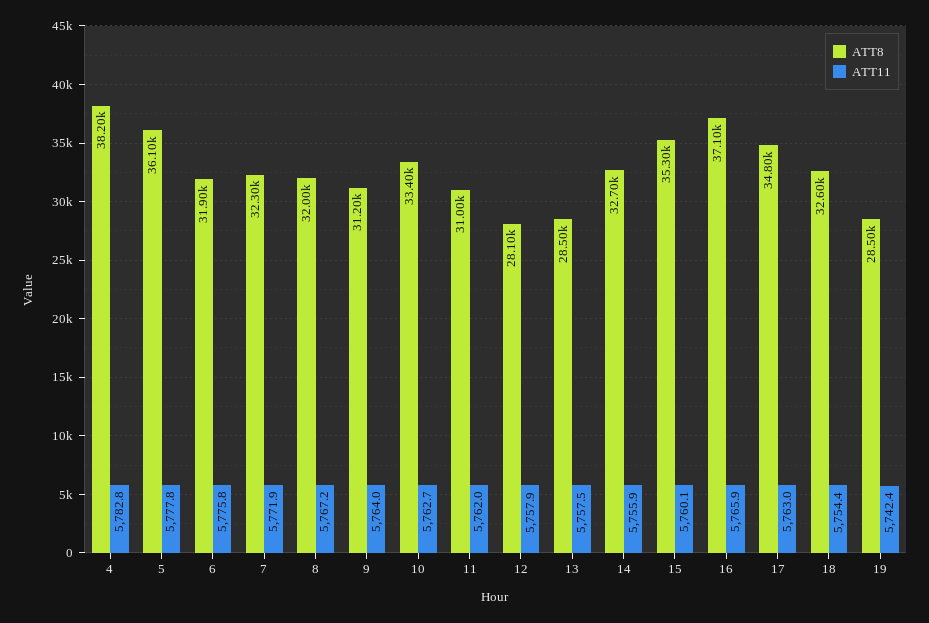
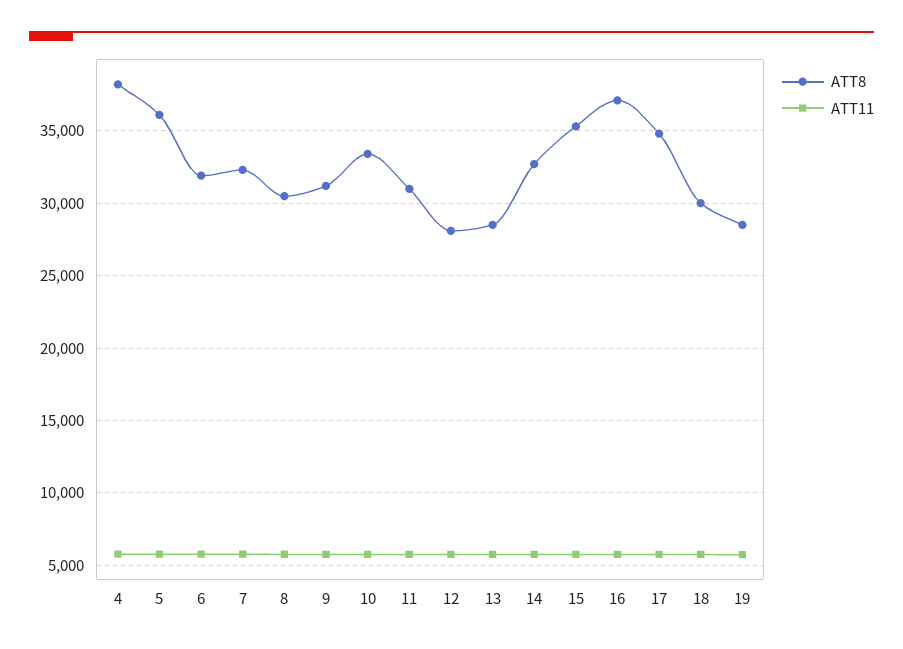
ATT8, 8: 32000 -> 30500
ATT8, 18: 32600 -> 30000

